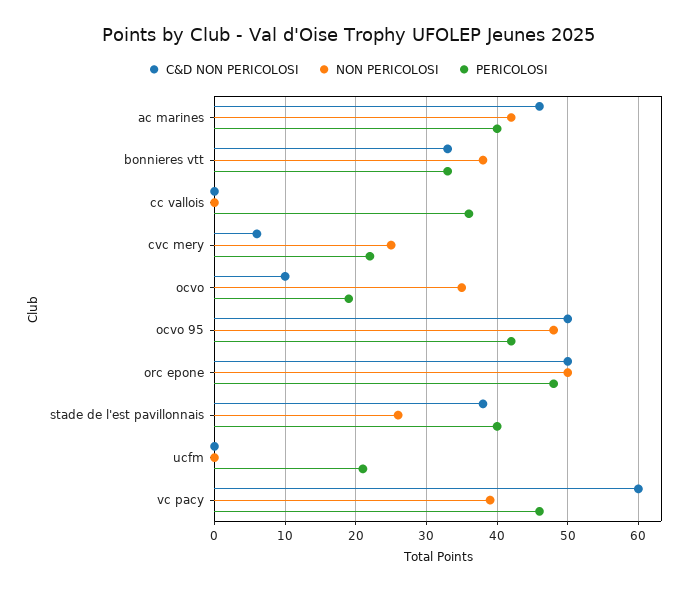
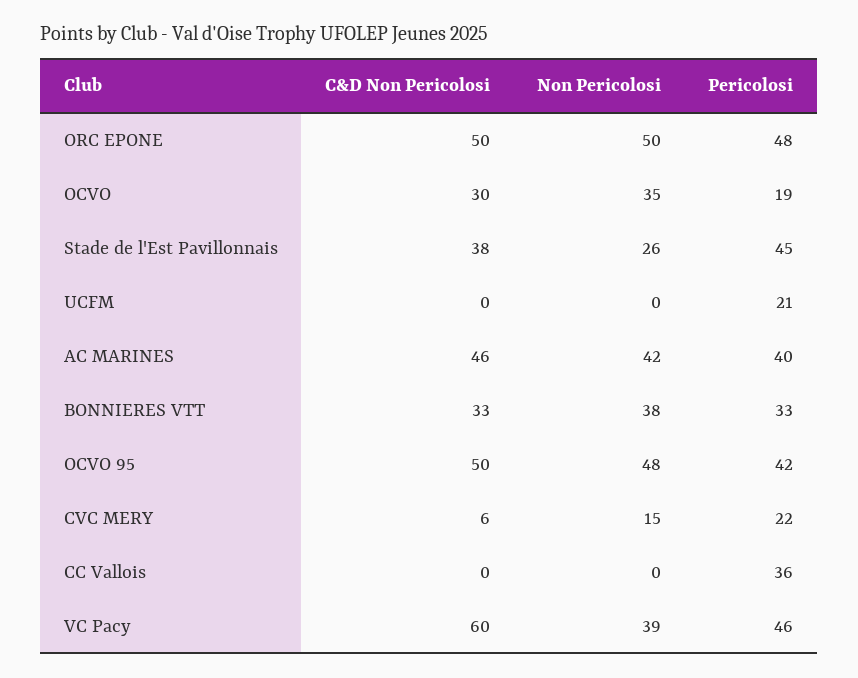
NON PERICOLOSI, cvc mery: 25 -> 15
C&D NON PERICOLOSI, ocvo: 10 -> 30
PERICOLOSI, stade de l'est pavillonnais: 40 -> 45

